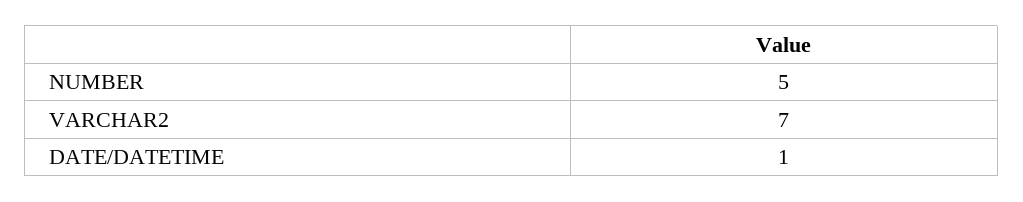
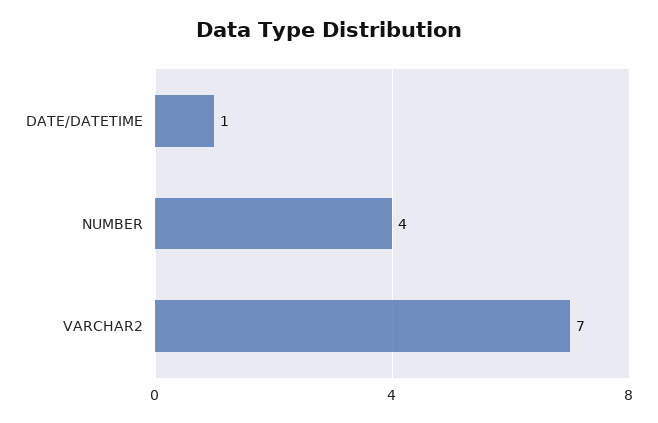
NUMBER: 5 -> 4

